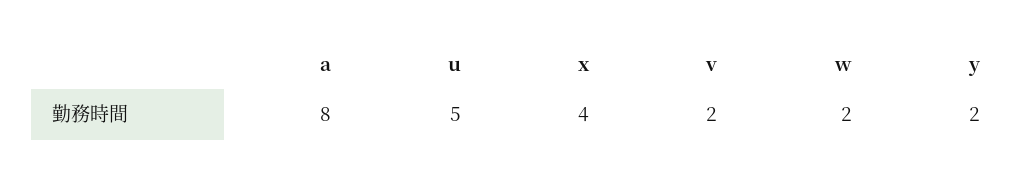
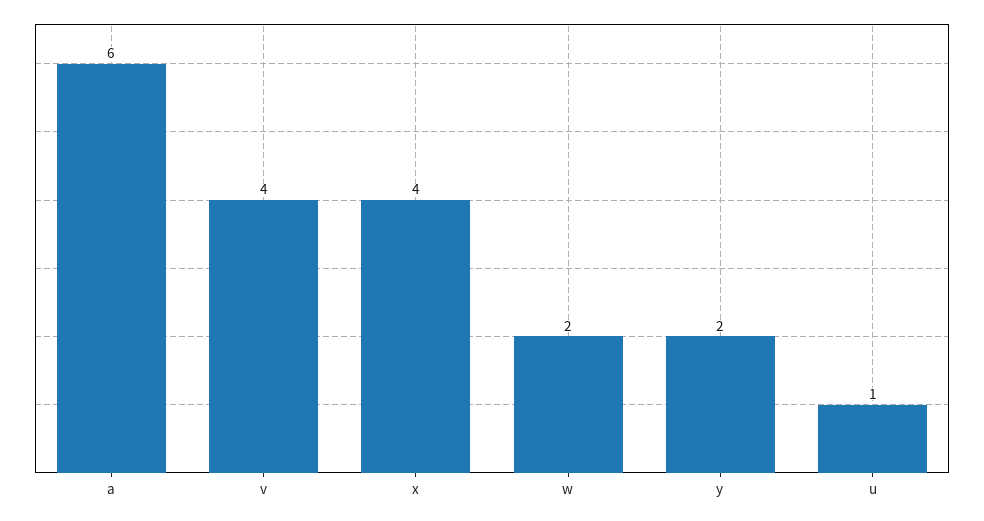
a: 8 -> 6
u: 5 -> 1
v: 2 -> 4

